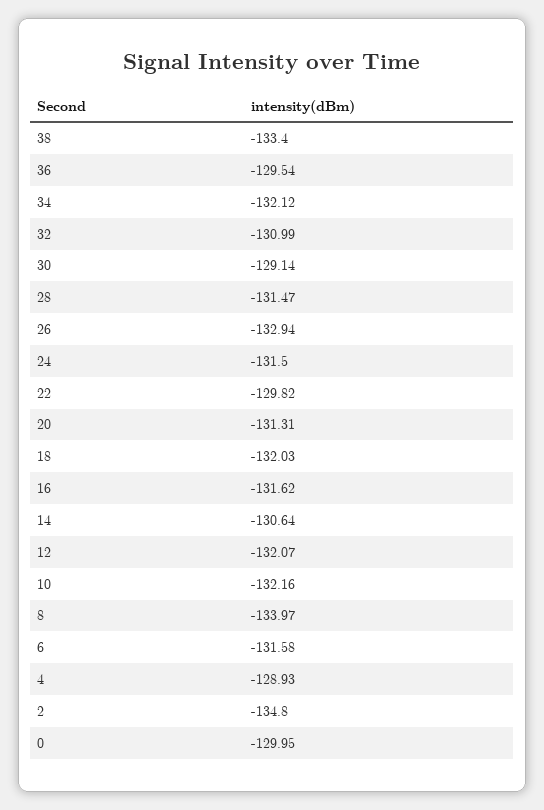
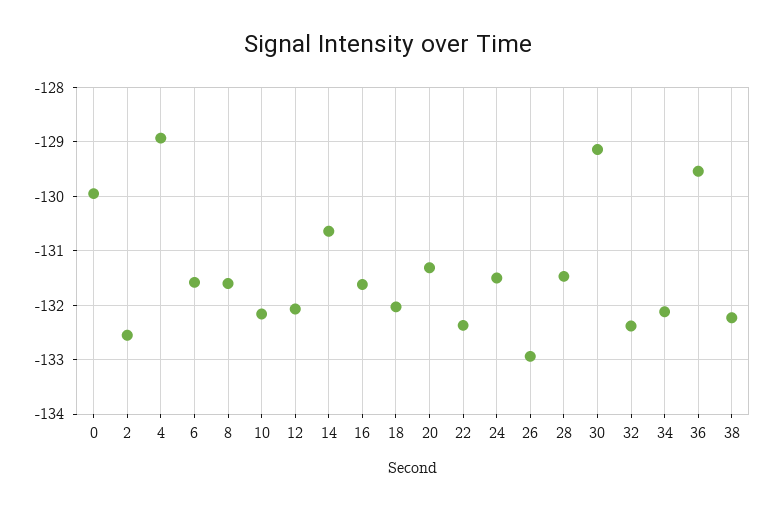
38: -133.4 -> -132.2
32: -130.99 -> -132.4
22: -129.82 -> -132.4
8: -133.97 -> -131.6
2: -134.8 -> -132.6

